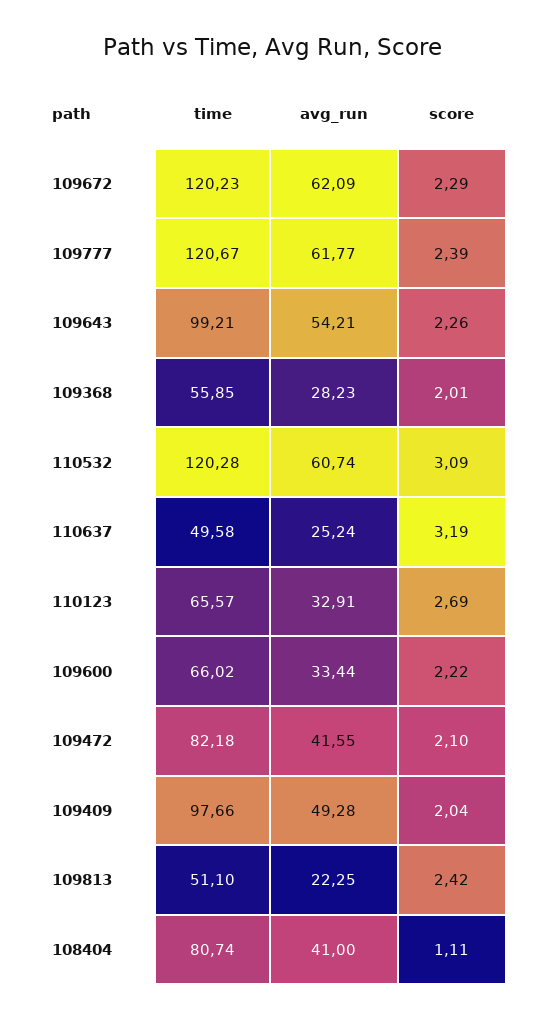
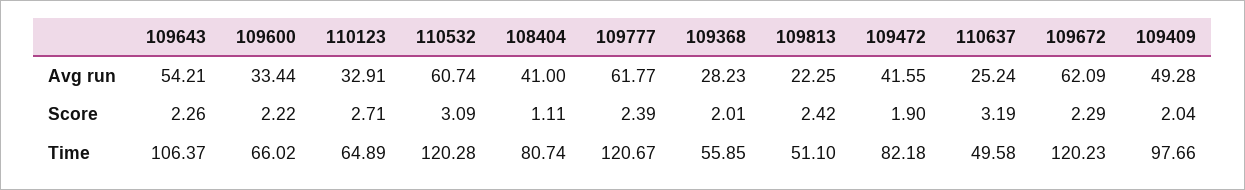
time, 109643: 99.21 -> 106.37
time, 110123: 65.57 -> 64.89
score, 110123: 2.69 -> 2.71
score, 109472: 2.1 -> 1.9

